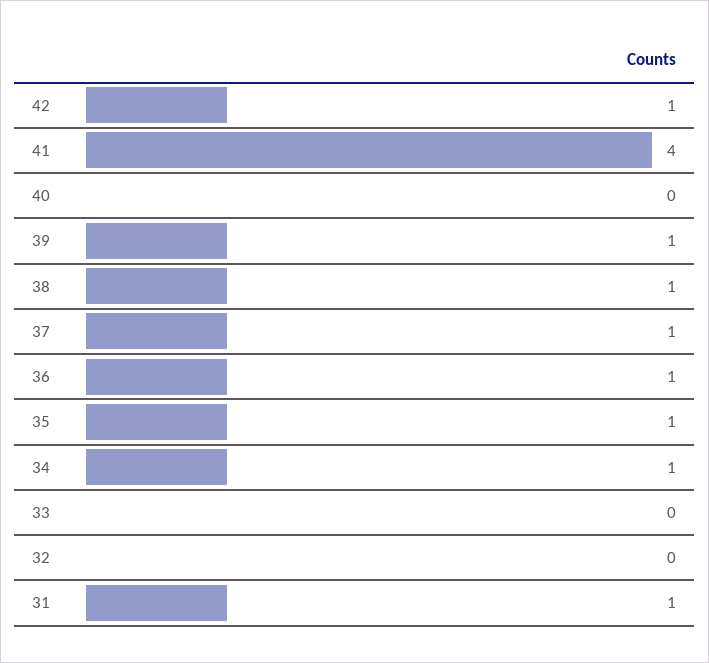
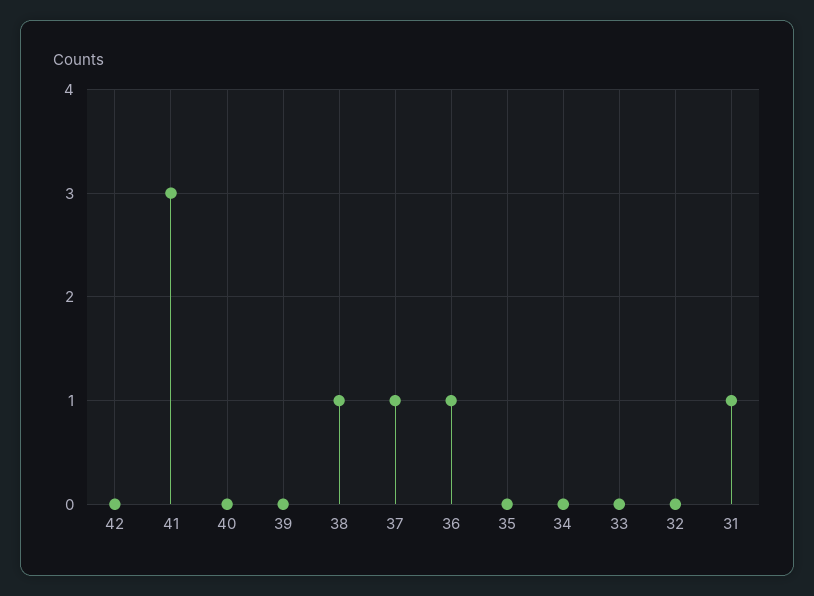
42: 1 -> 0
41: 4 -> 3
39: 1 -> 0
35: 1 -> 0
34: 1 -> 0

